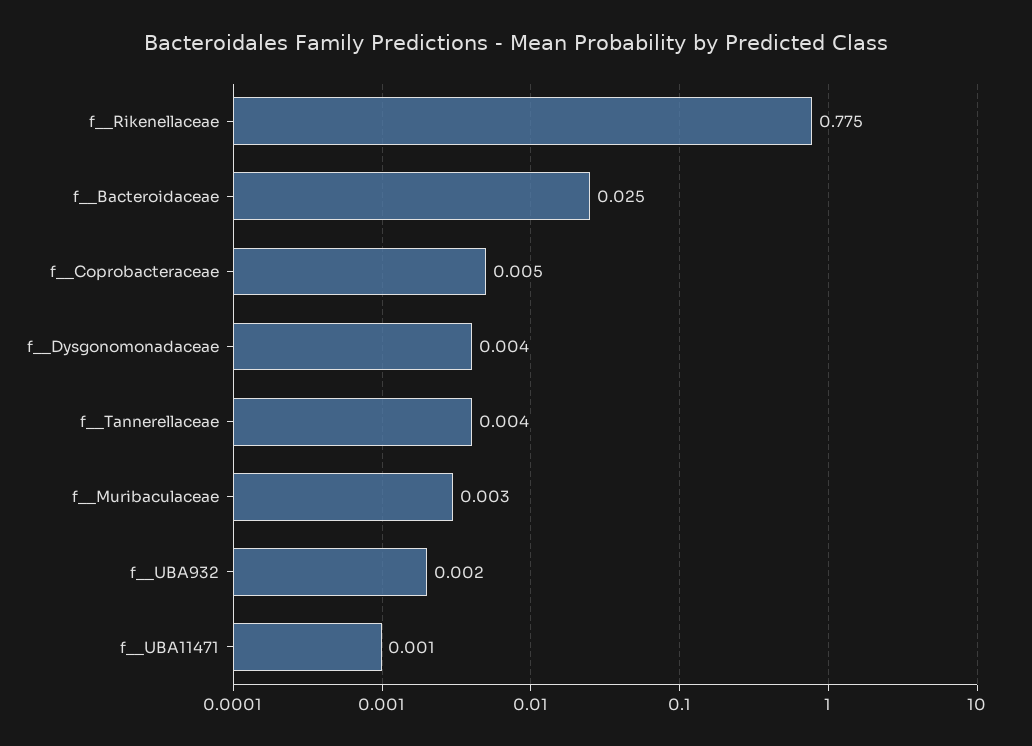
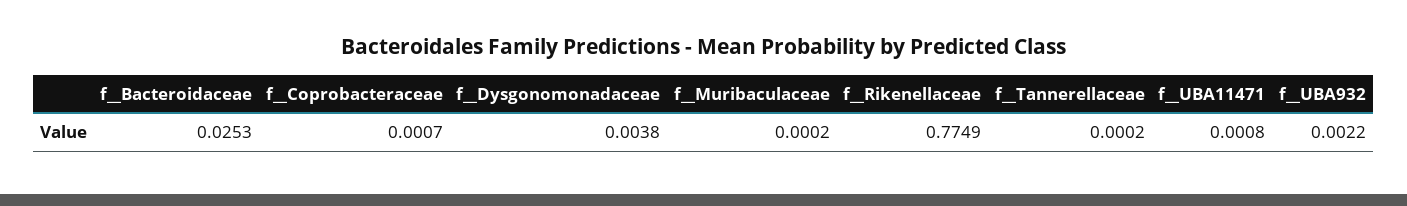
f__Coprobacteraceae: 0.005 -> 0.0007
f__Tannerellaceae: 0.004 -> 0.0002
f__Muribaculaceae: 0.003 -> 0.0002

